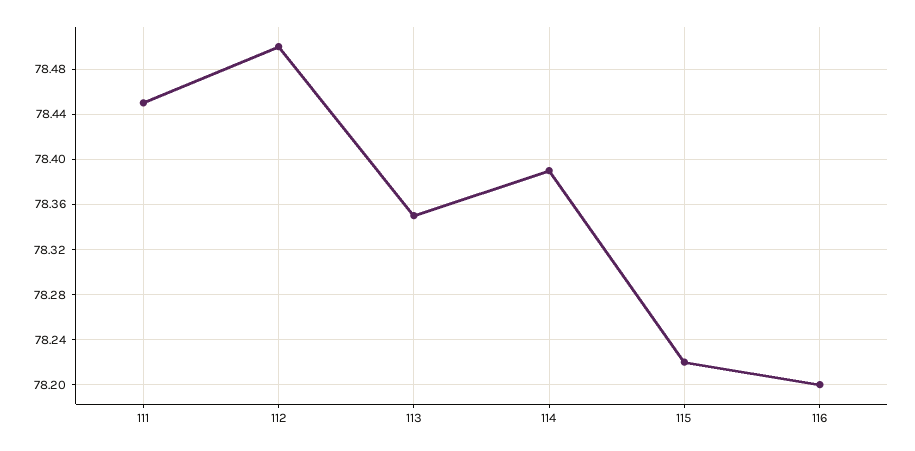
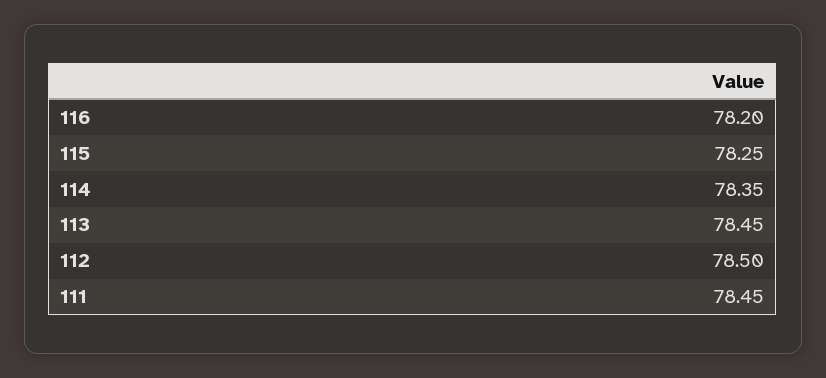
113: 78.35 -> 78.45
114: 78.39 -> 78.35
115: 78.22 -> 78.25

